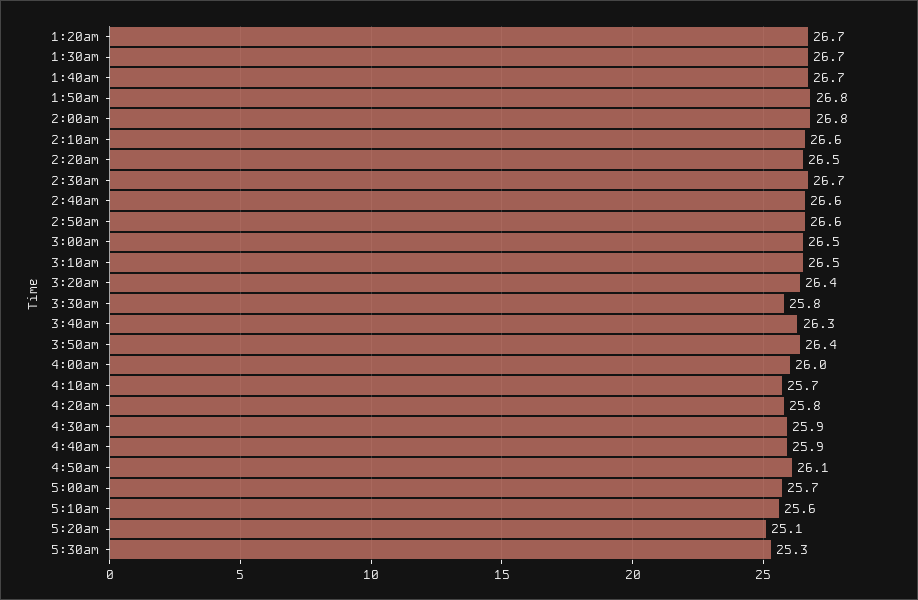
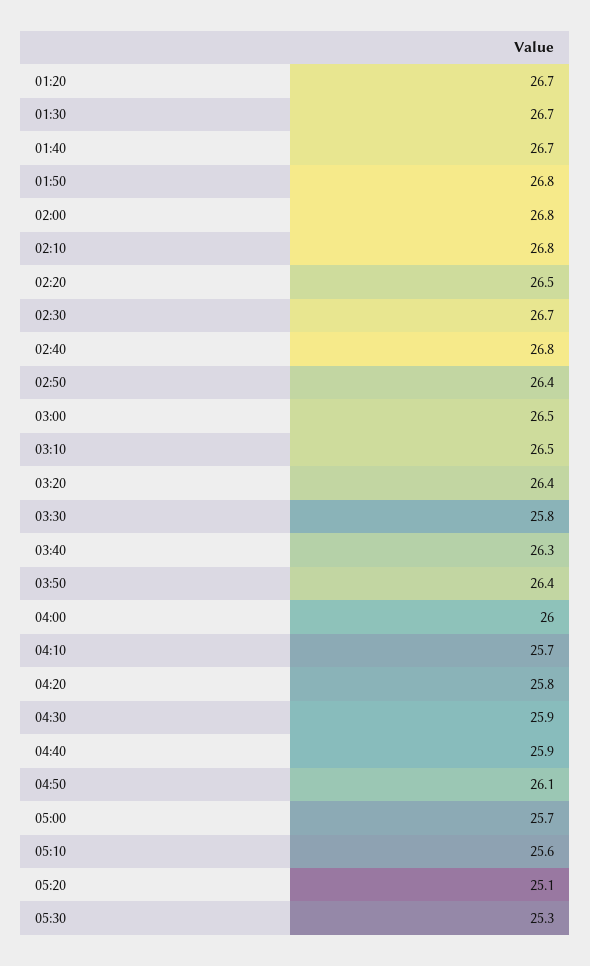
2:10am: 26.6 -> 26.8
2:40am: 26.6 -> 26.8
2:50am: 26.6 -> 26.4

